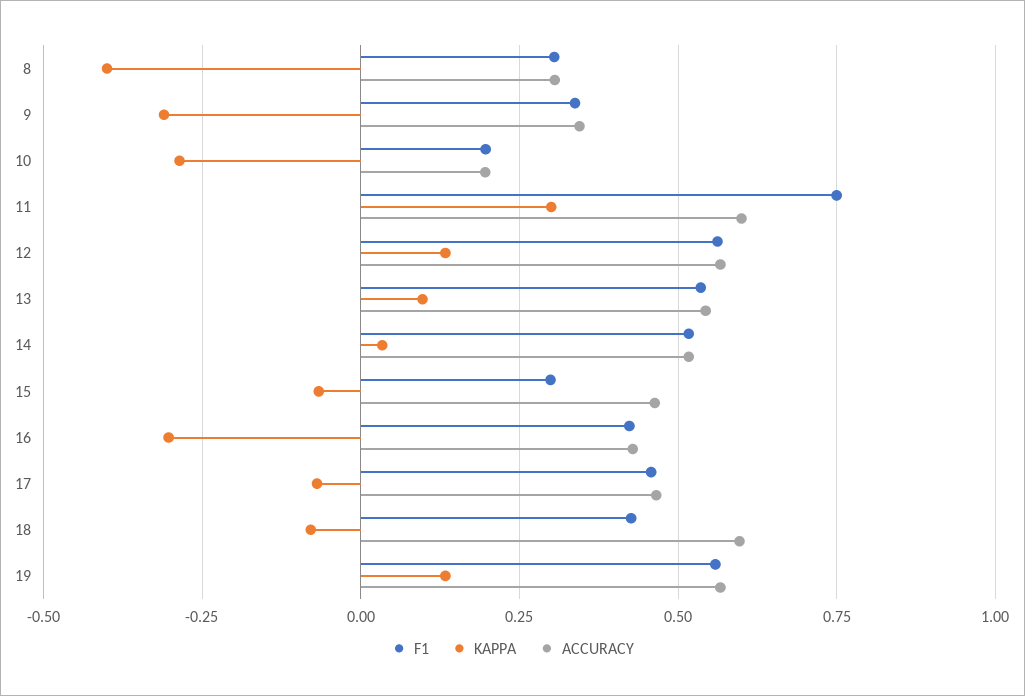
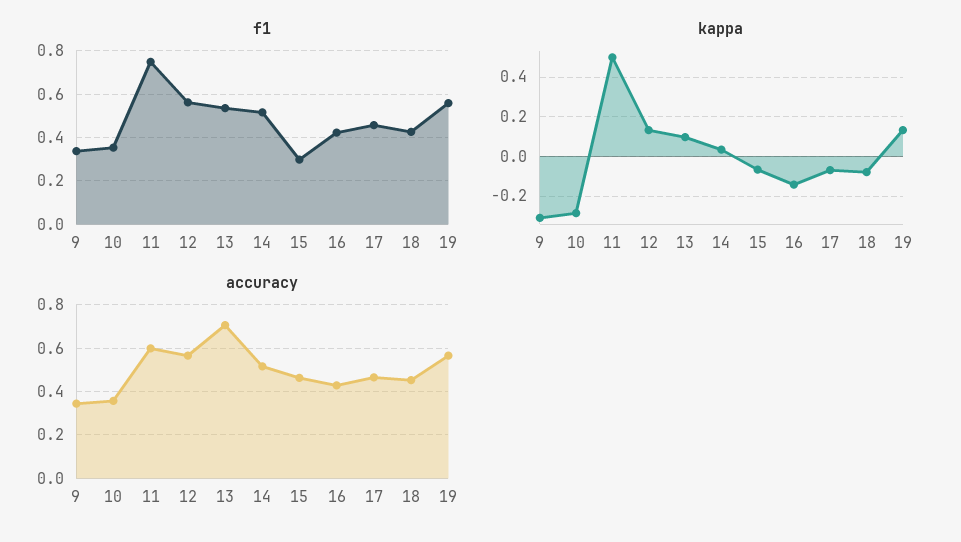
F1, 8: 0.3 -> none
KAPPA, 8: -0.4 -> none
ACCURACY, 8: 0.3 -> none
F1, 10: 0.2 -> 0.35
ACCURACY, 10: 0.2 -> 0.35
KAPPA, 11: 0.3 -> 0.5
ACCURACY, 13: 0.55 -> 0.7
KAPPA, 16: -0.3 -> -0.15
ACCURACY, 18: 0.6 -> 0.45

